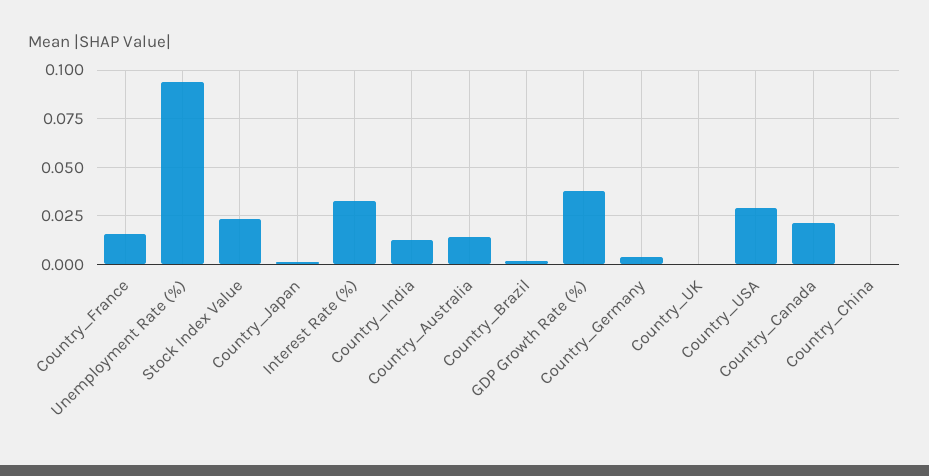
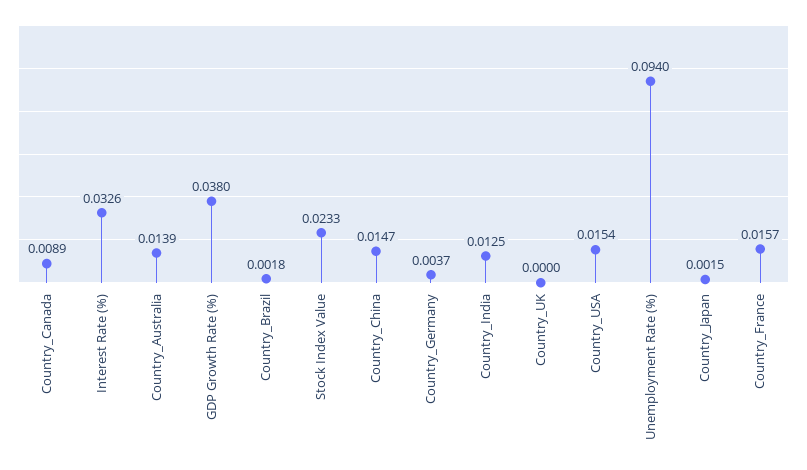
Country_USA: 0.03 -> 0.0154
Country_Canada: 0.02 -> 0.0089
Country_China: 0 -> 0.0147

